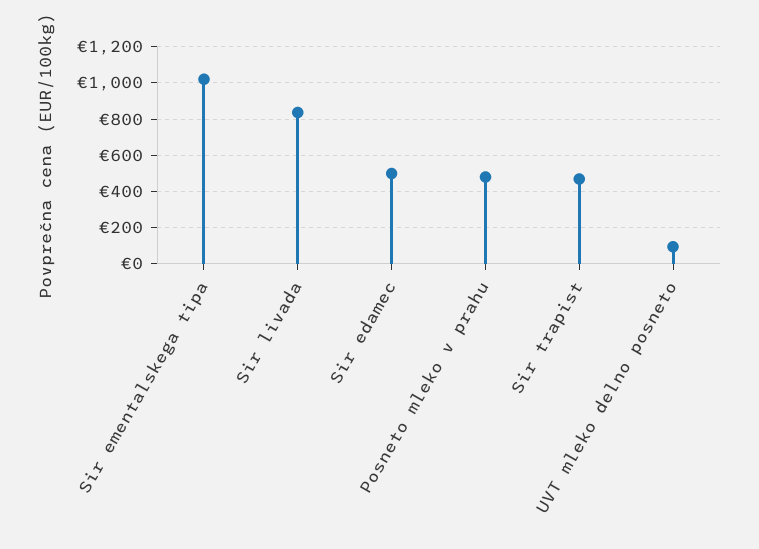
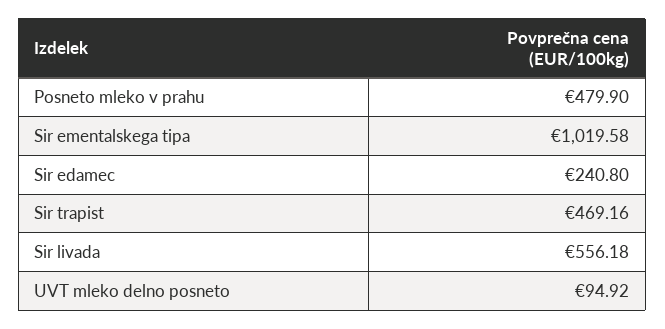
Sir livada: 850 -> 556.18
Sir edamec: 500 -> 240.8

